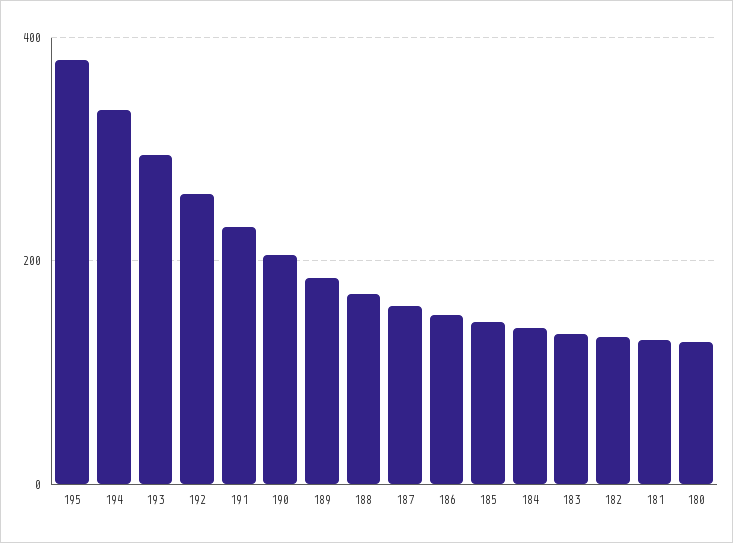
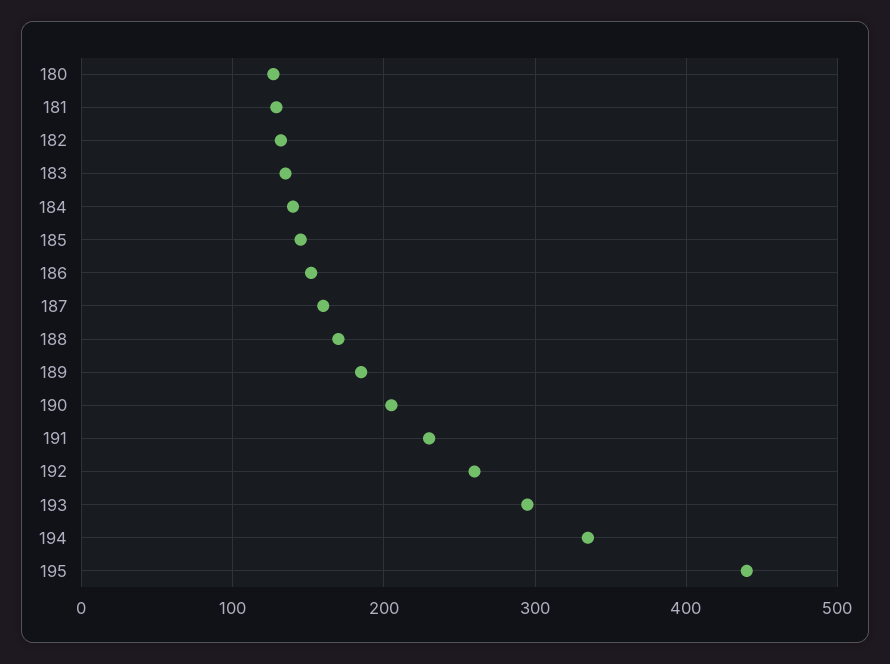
195: 380 -> 440

